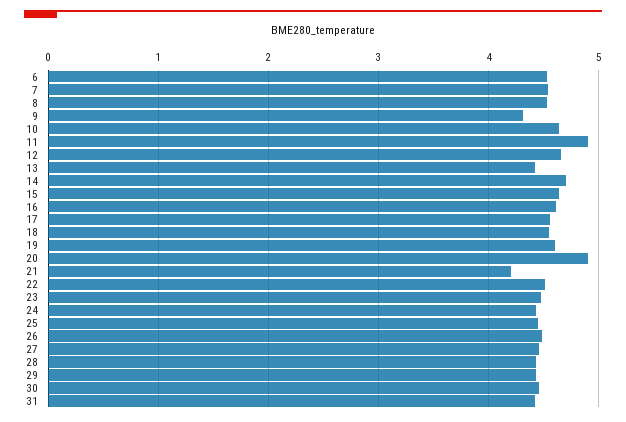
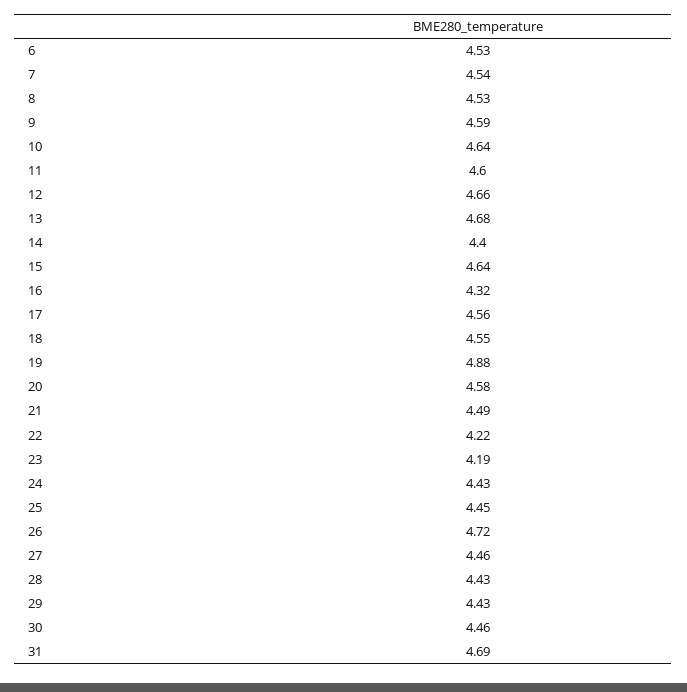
9: 4.3 -> 4.59
11: 4.9 -> 4.6
13: 4.4 -> 4.68
14: 4.7 -> 4.4
16: 4.6 -> 4.32
19: 4.6 -> 4.88
20: 4.9 -> 4.58
21: 4.2 -> 4.49
22: 4.5 -> 4.22
23: 4.5 -> 4.19
26: 4.5 -> 4.72
31: 4.4 -> 4.69

